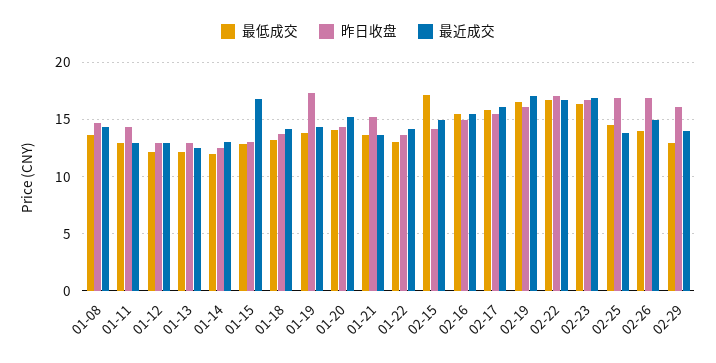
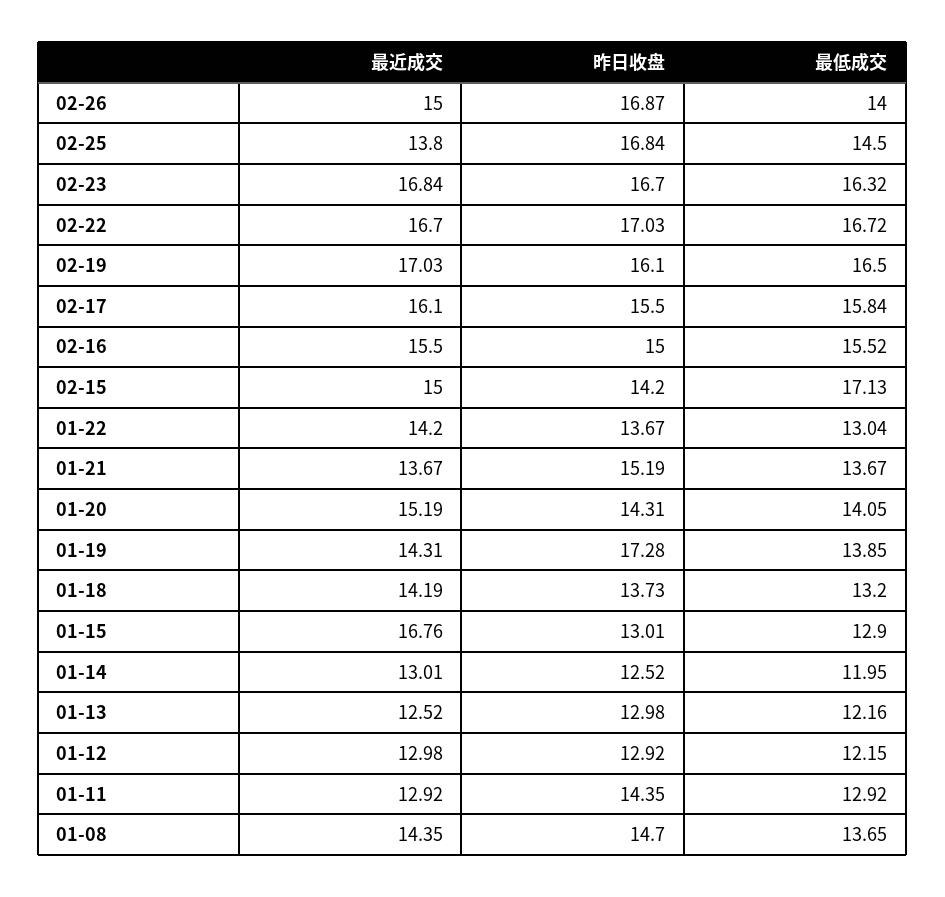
最低成交, 02-29: 13 -> none
昨日收盘, 02-29: 16 -> none
最近成交, 02-29: 14 -> none

